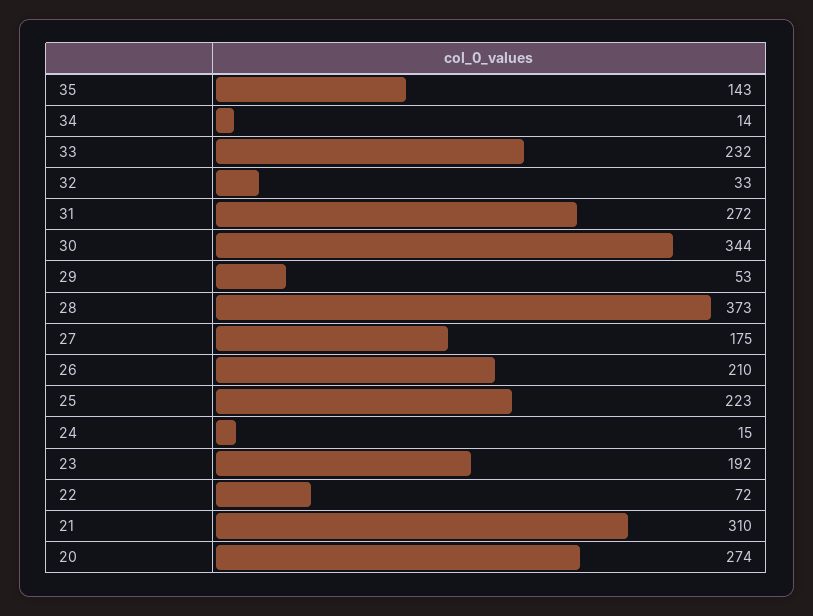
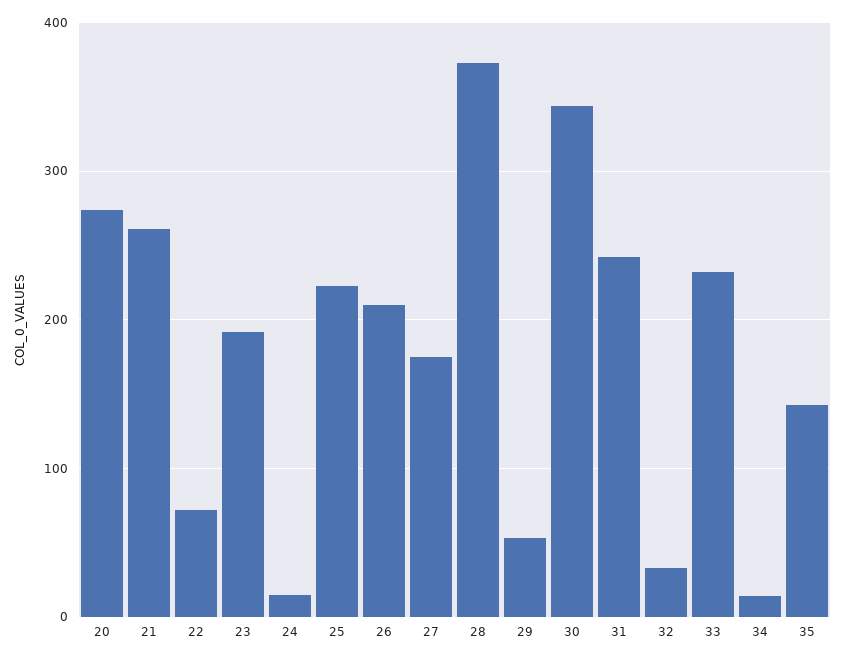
31: 272 -> 240
21: 310 -> 260

